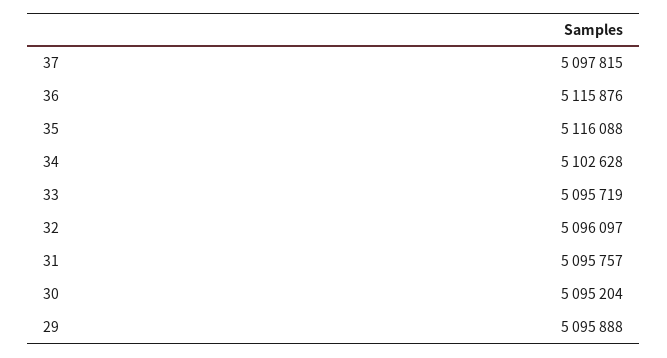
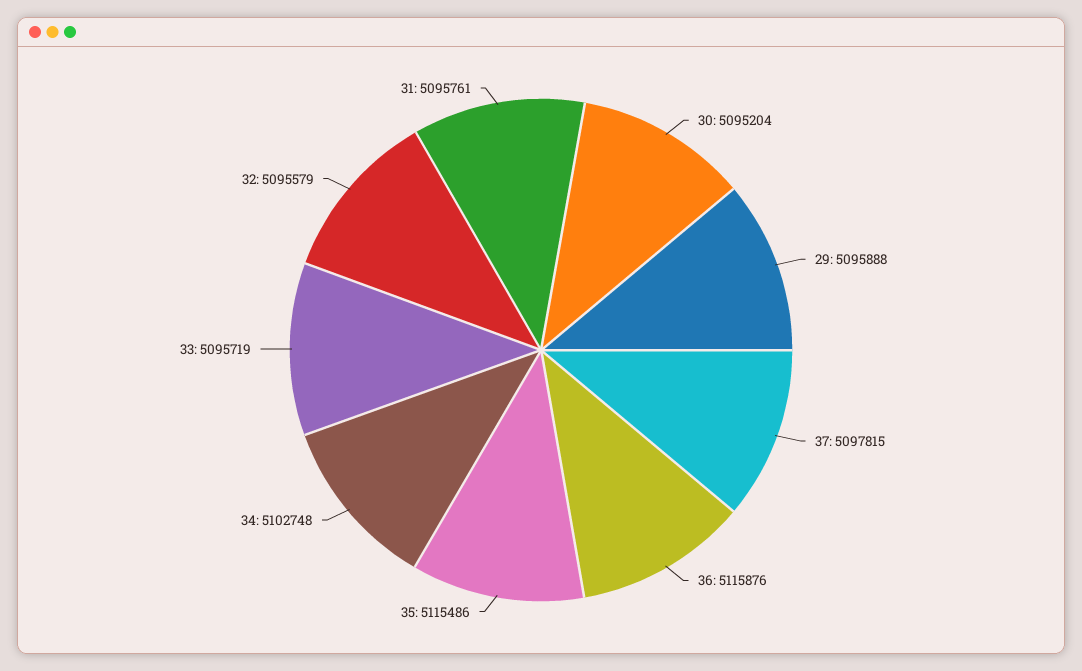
35: 5116088 -> 5115486
34: 5102628 -> 5102748
32: 5096097 -> 5095579
31: 5095757 -> 5095761

